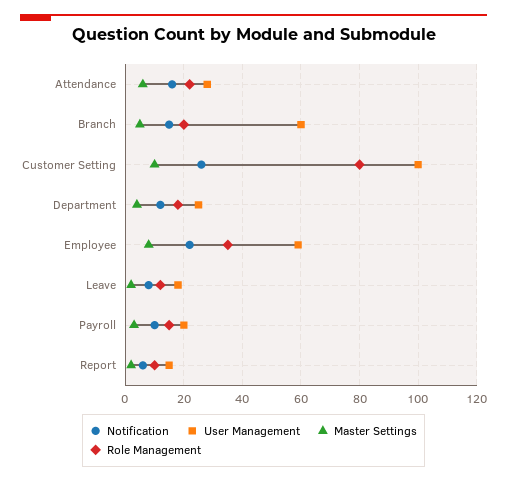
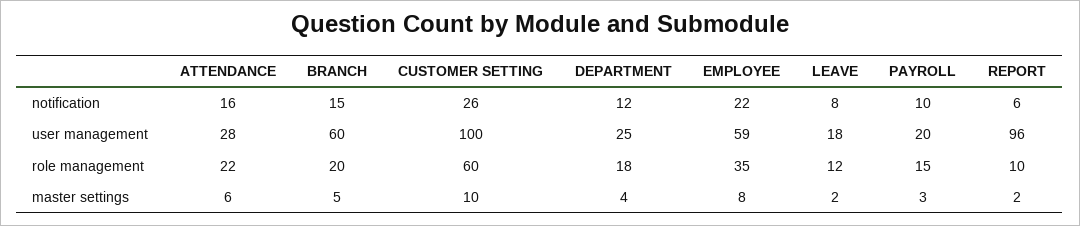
Role Management, Customer Setting: 80 -> 60
User Management, Report: 15 -> 96

